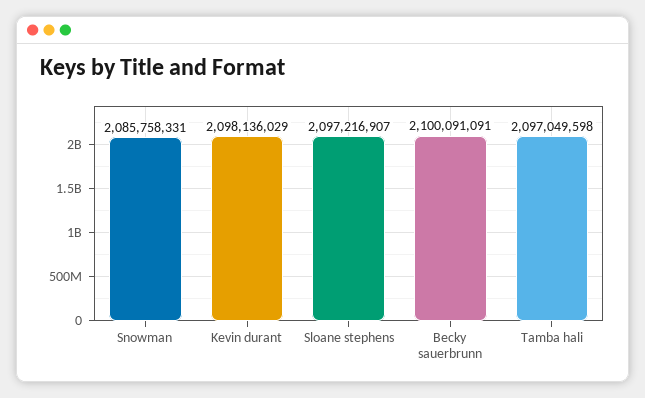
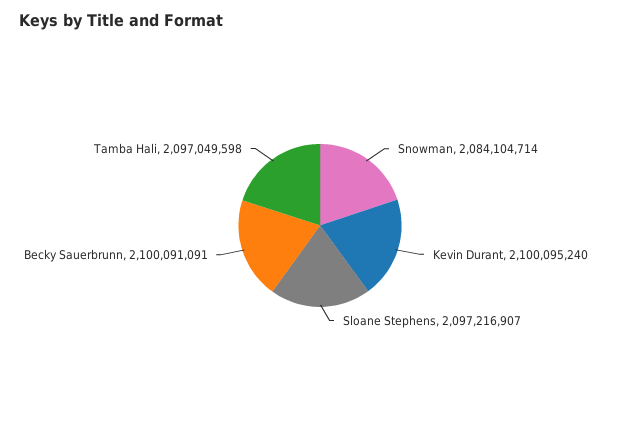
Snowman: 2085758331 -> 2084104714
Kevin durant: 2098136029 -> 2100095240

